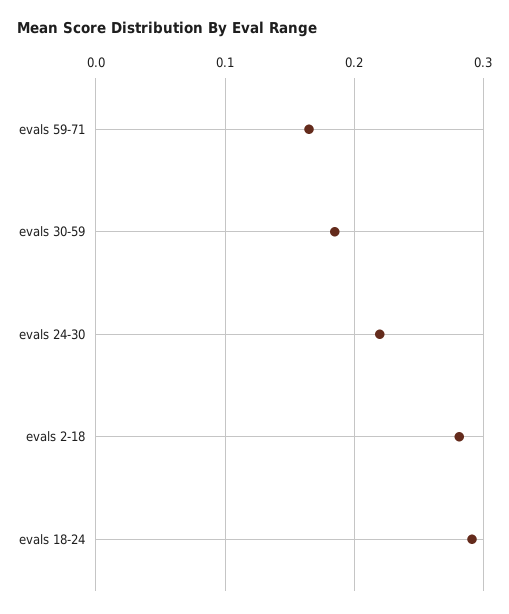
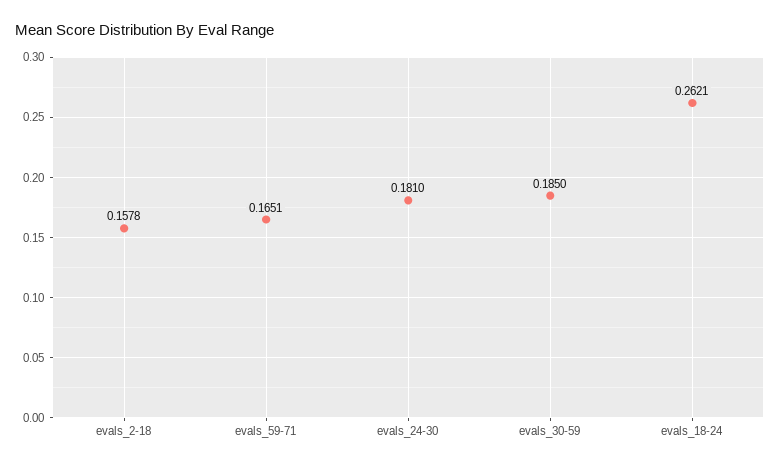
evals 24-30: 0.22 -> 0.181
evals 2-18: 0.28 -> 0.1578
evals 18-24: 0.29 -> 0.2621

